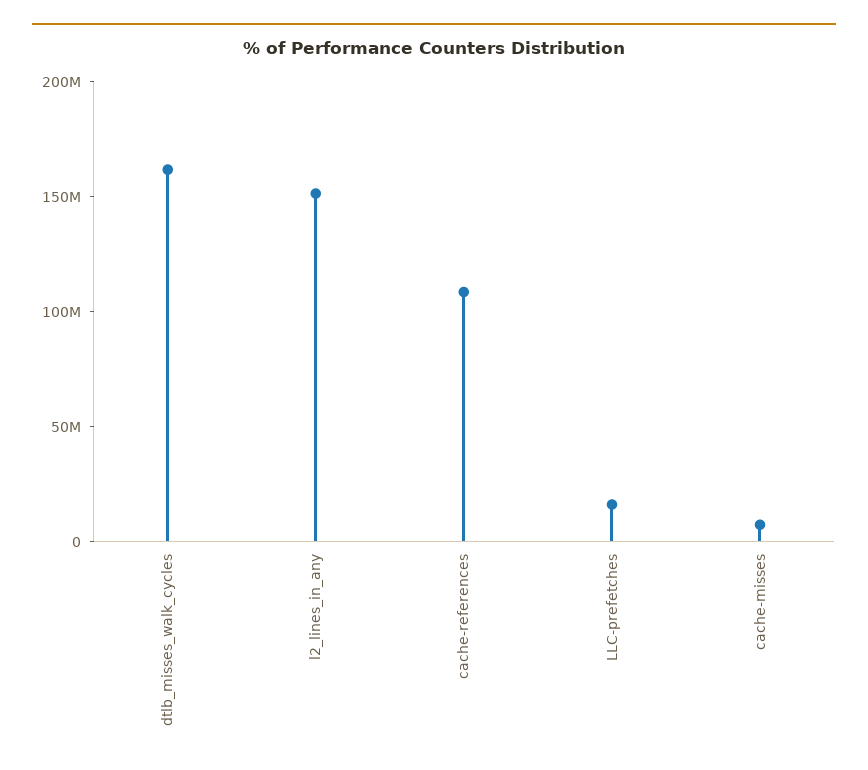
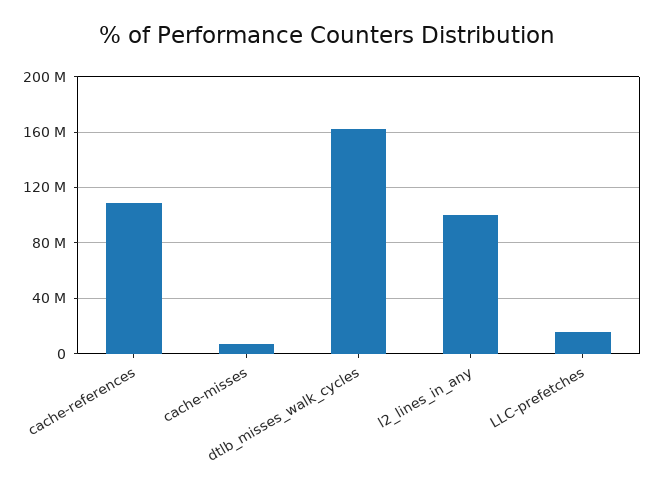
l2_lines_in_any: 150000000 -> 100000000

